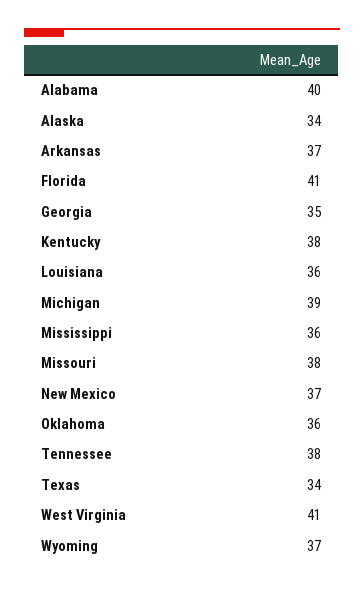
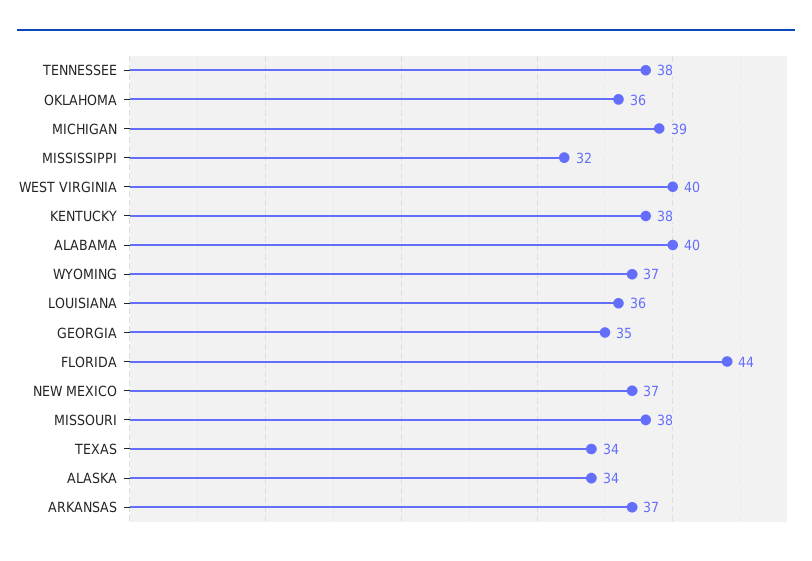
Florida: 41 -> 44
Mississippi: 36 -> 32
West Virginia: 41 -> 40

